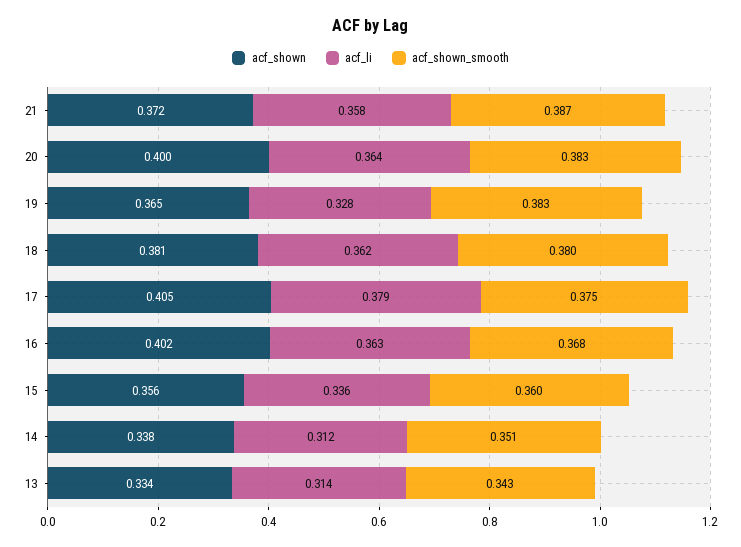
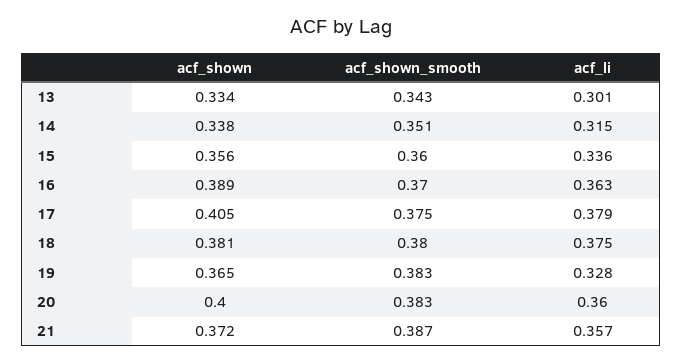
acf_li, 21: 0.358 -> 0.357
acf_li, 20: 0.364 -> 0.36
acf_li, 18: 0.362 -> 0.375
acf_shown, 16: 0.402 -> 0.389
acf_shown_smooth, 16: 0.368 -> 0.37
acf_li, 14: 0.312 -> 0.315
acf_li, 13: 0.314 -> 0.301

